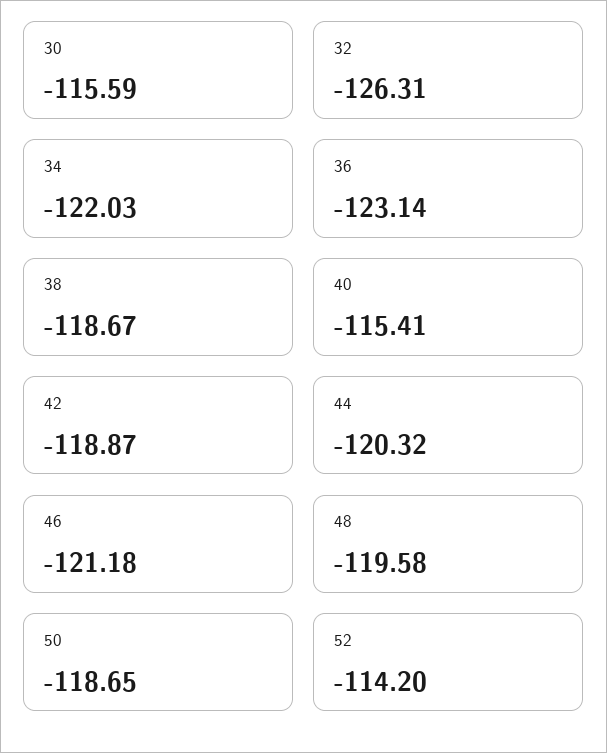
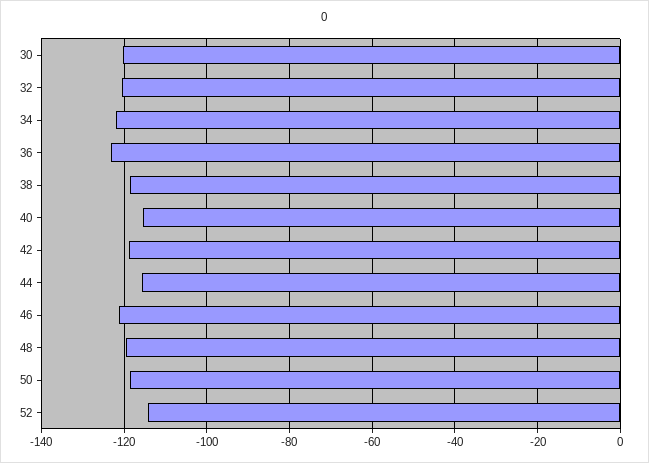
30: -115.59 -> -120
32: -126.31 -> -120
44: -120.32 -> -116

